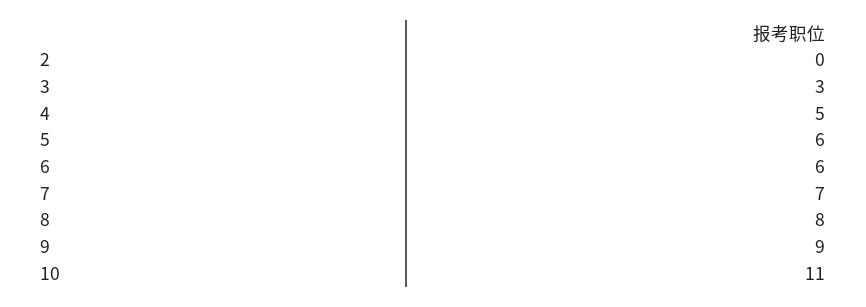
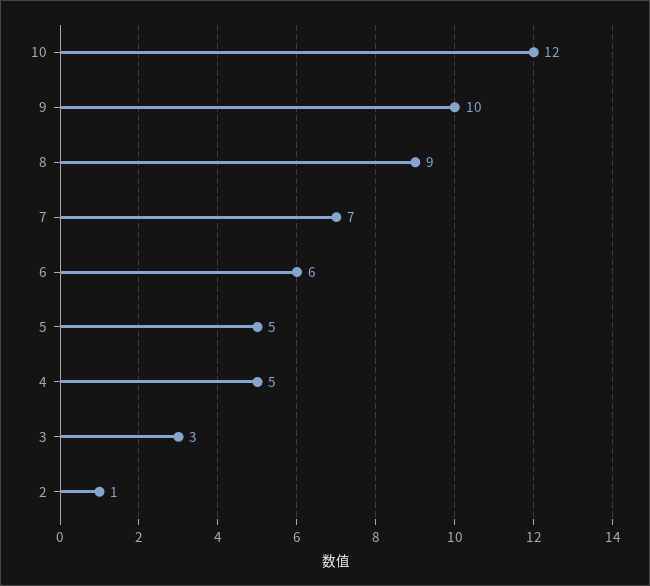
2: 0 -> 1
5: 6 -> 5
8: 8 -> 9
9: 9 -> 10
10: 11 -> 12

